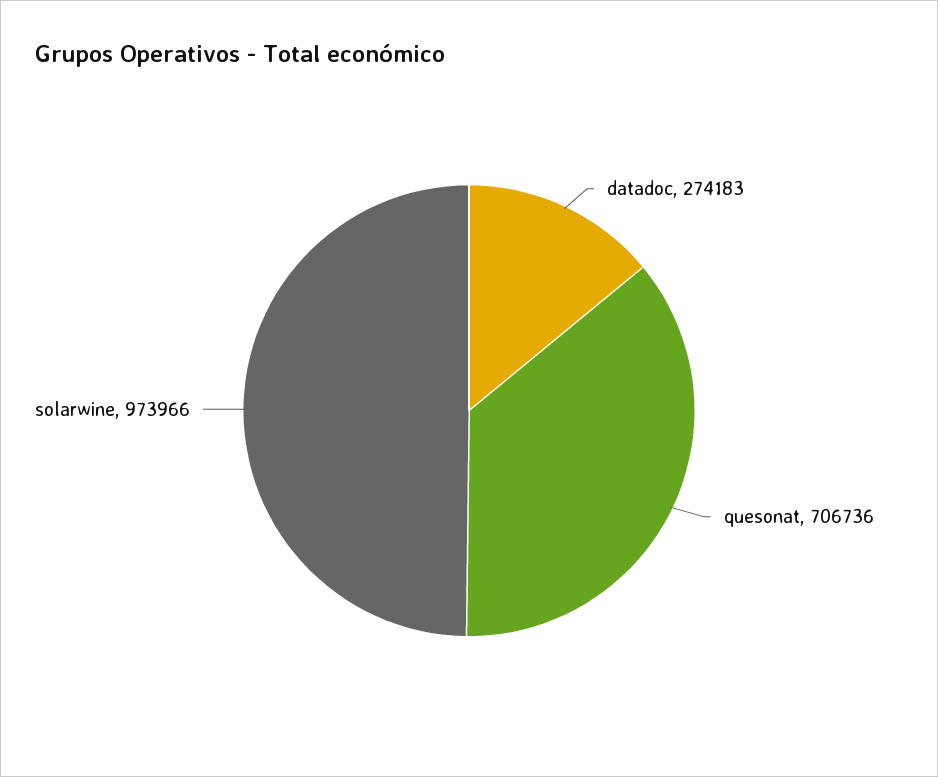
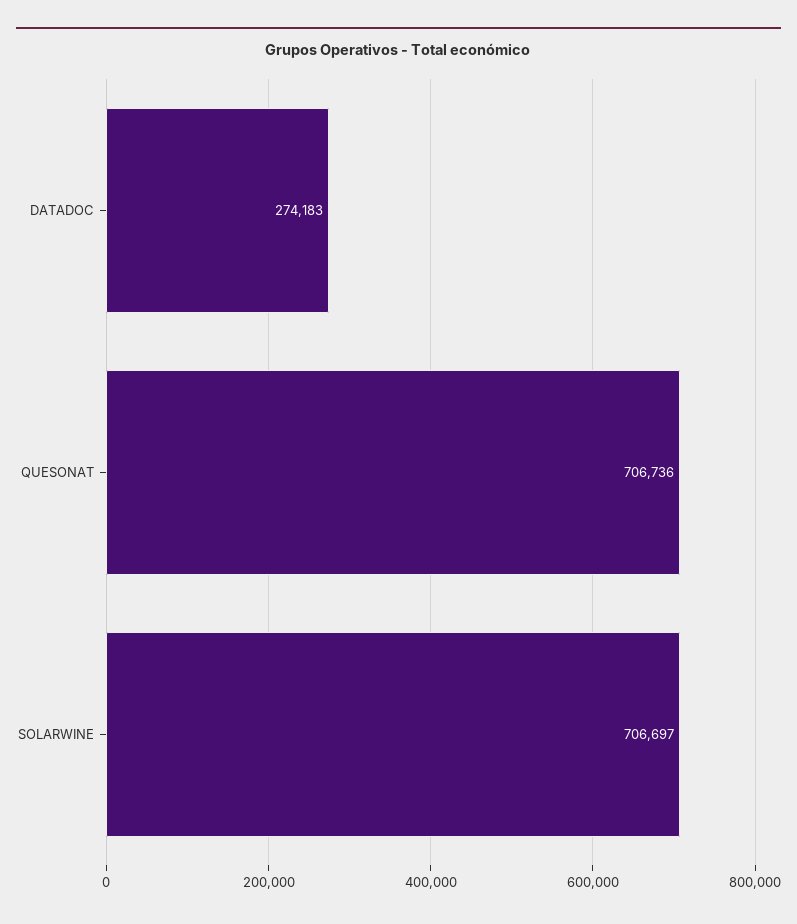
solarwine: 973966 -> 706697

